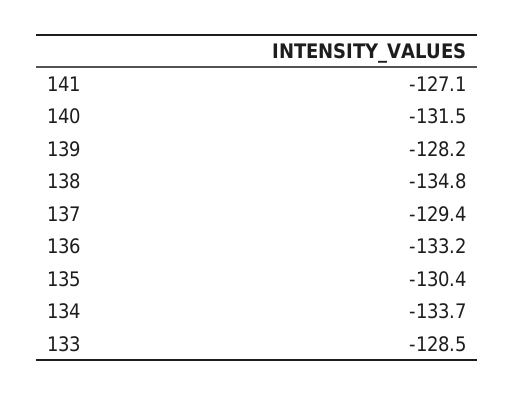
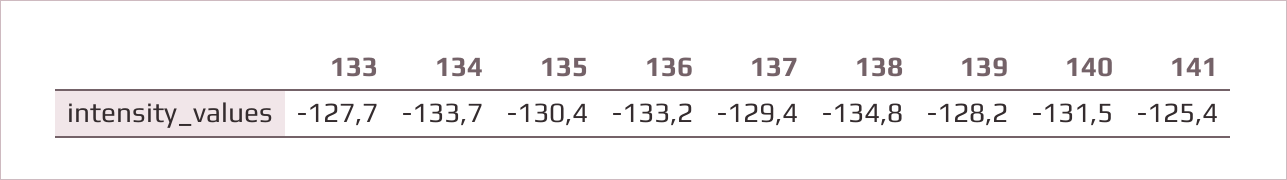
141: -127.1 -> -125.4
133: -128.5 -> -127.7

